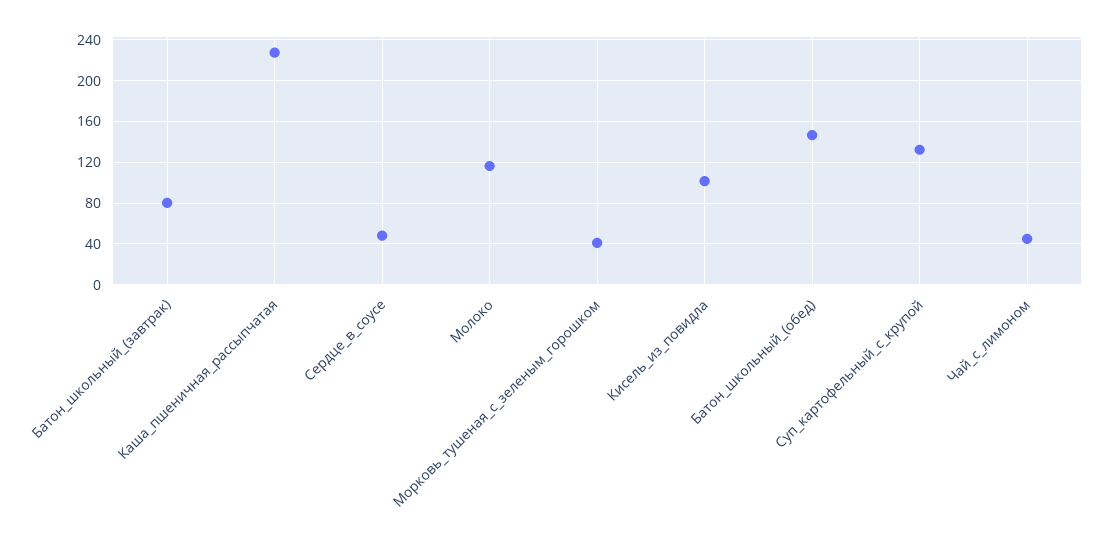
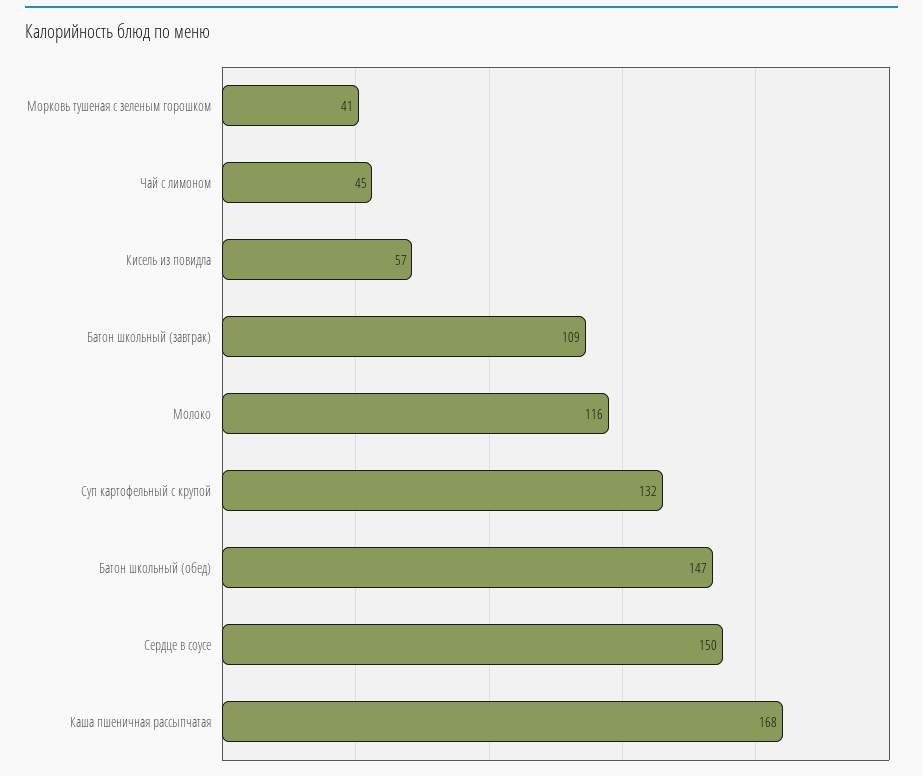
Батон_школьный_(завтрак): 80 -> 109
Каша_пшеничная_рассыпчатая: 230 -> 168
Сердце_в_соусе: 50 -> 150
Кисель_из_повидла: 100 -> 57

